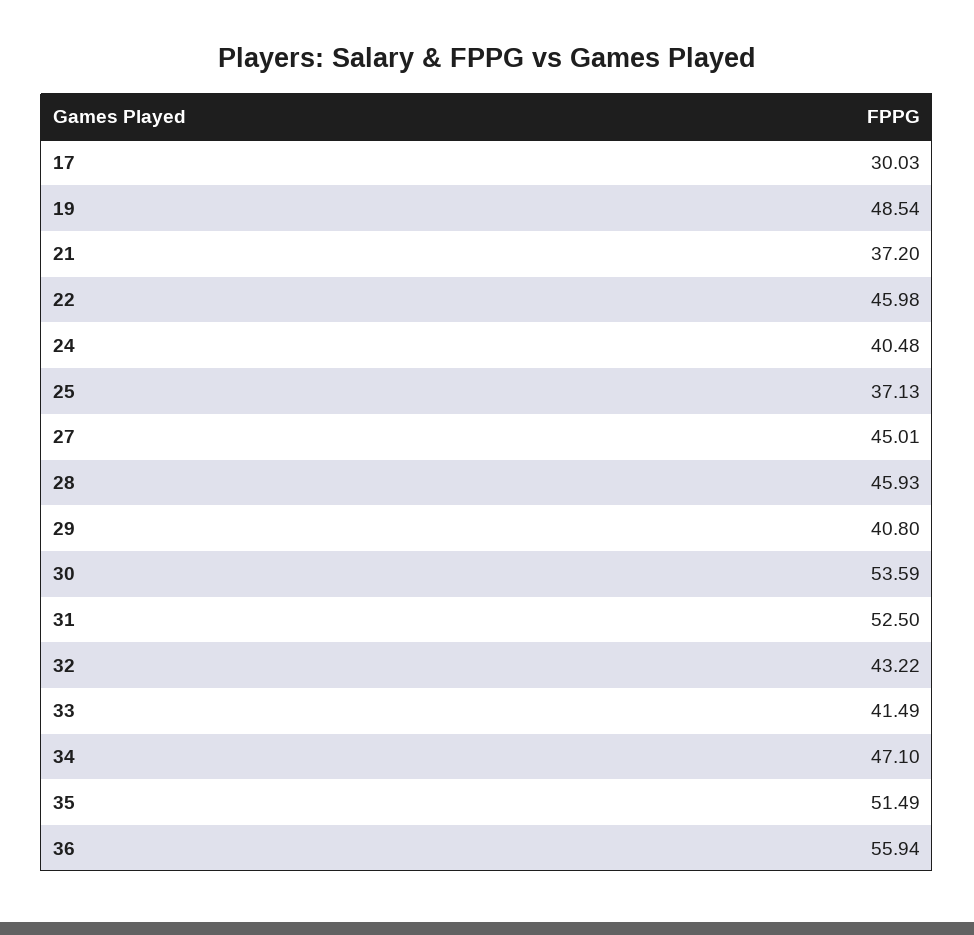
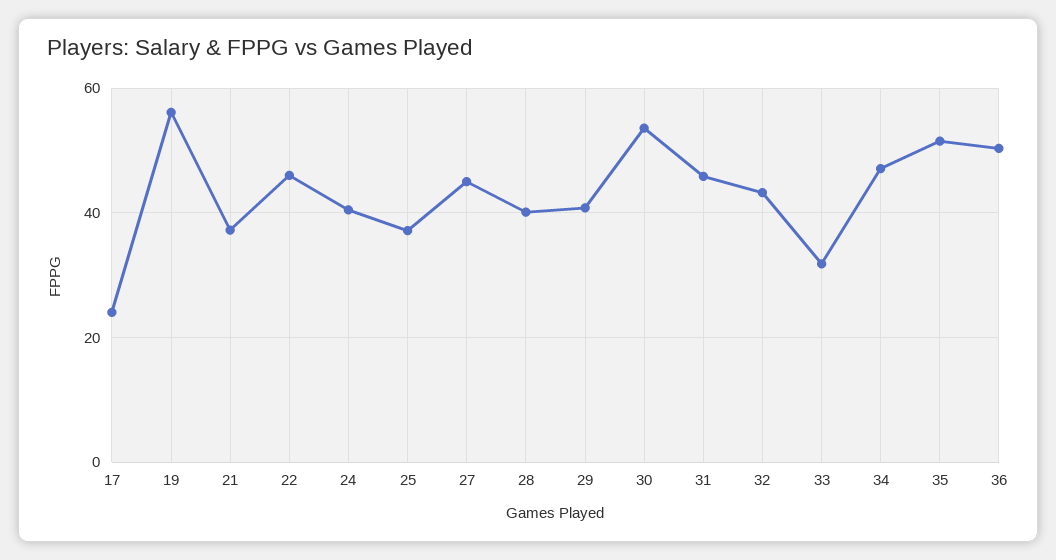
17: 30.03 -> 24
19: 48.54 -> 56
28: 45.93 -> 40
31: 52.5 -> 46
33: 41.49 -> 32
36: 55.94 -> 50

